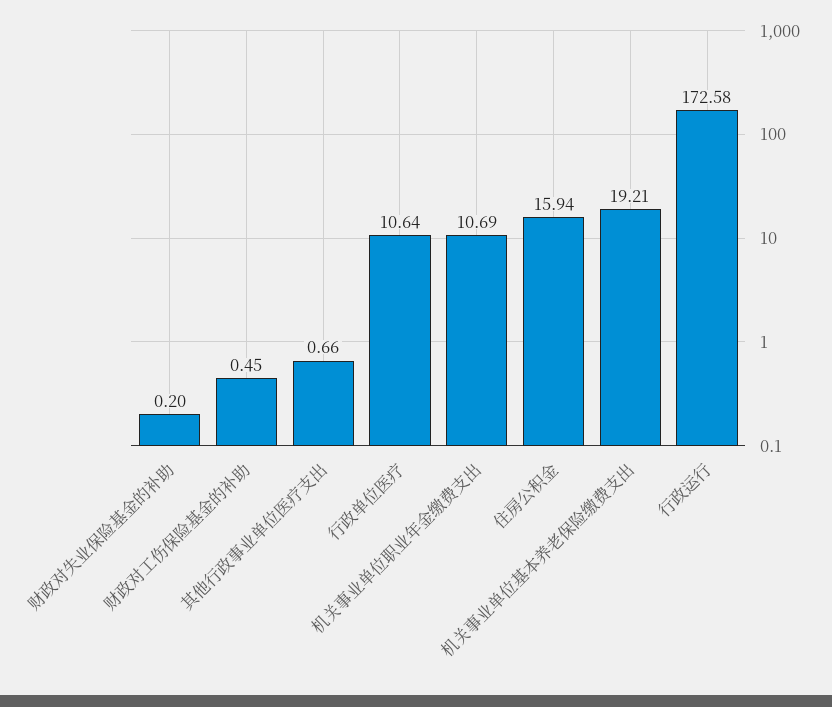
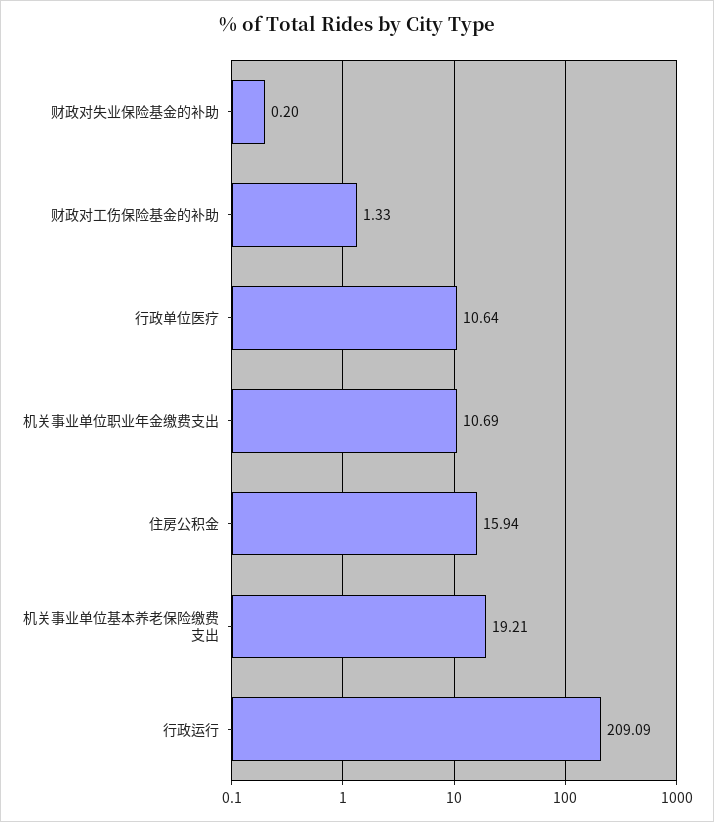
财政对工伤保险基金的补助: 0.45 -> 1.33
其他行政事业单位医疗支出: 0.66 -> none
行政运行: 172.58 -> 209.09

